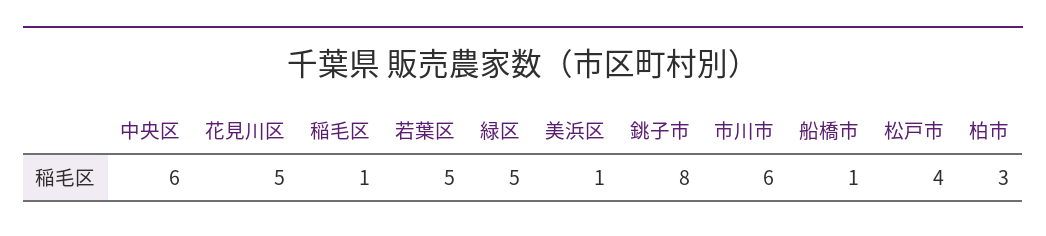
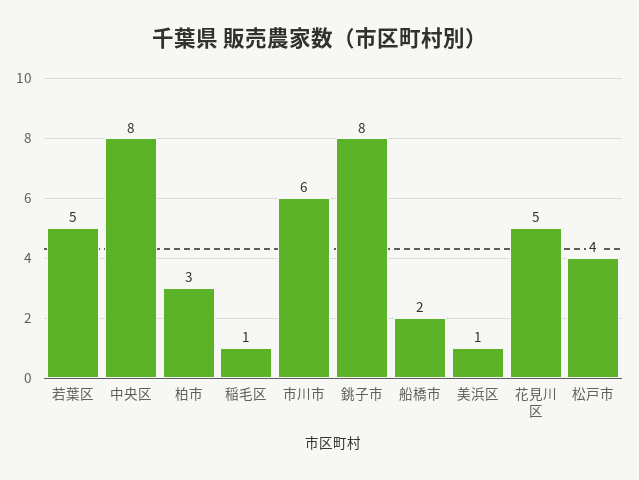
中央区: 6 -> 8
緑区: 5 -> none
船橋市: 1 -> 2

